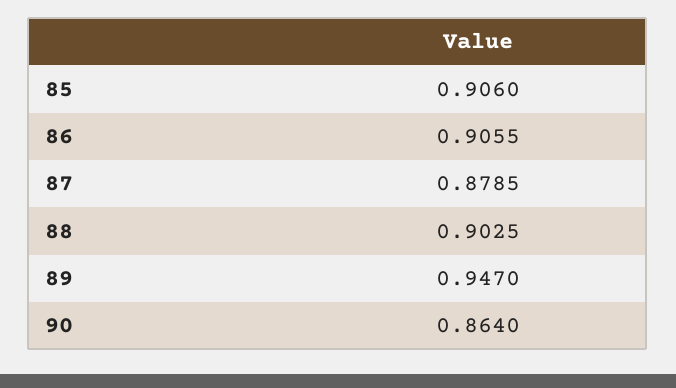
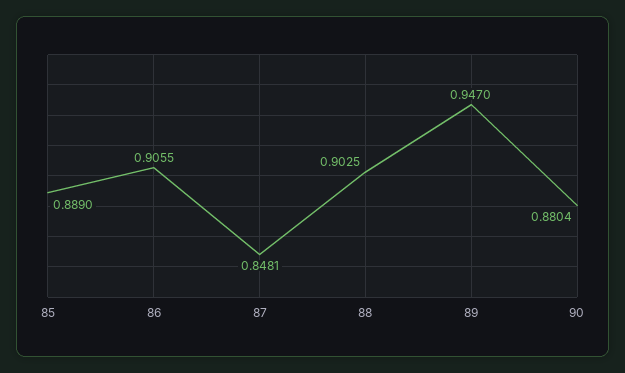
85: 0.906 -> 0.889
87: 0.8785 -> 0.8481
90: 0.864 -> 0.8804

